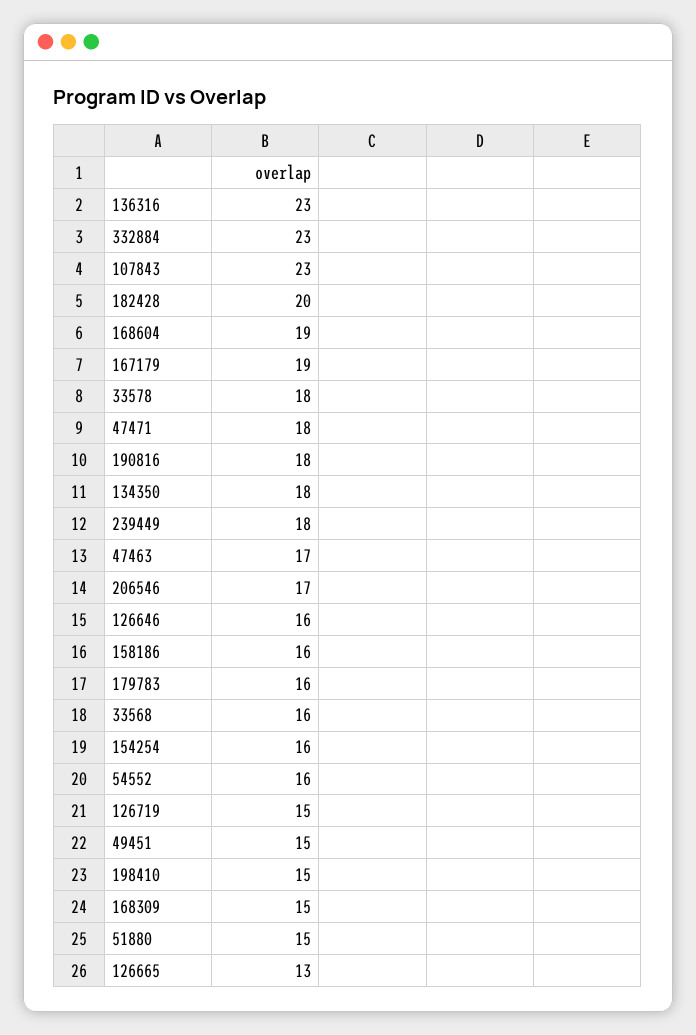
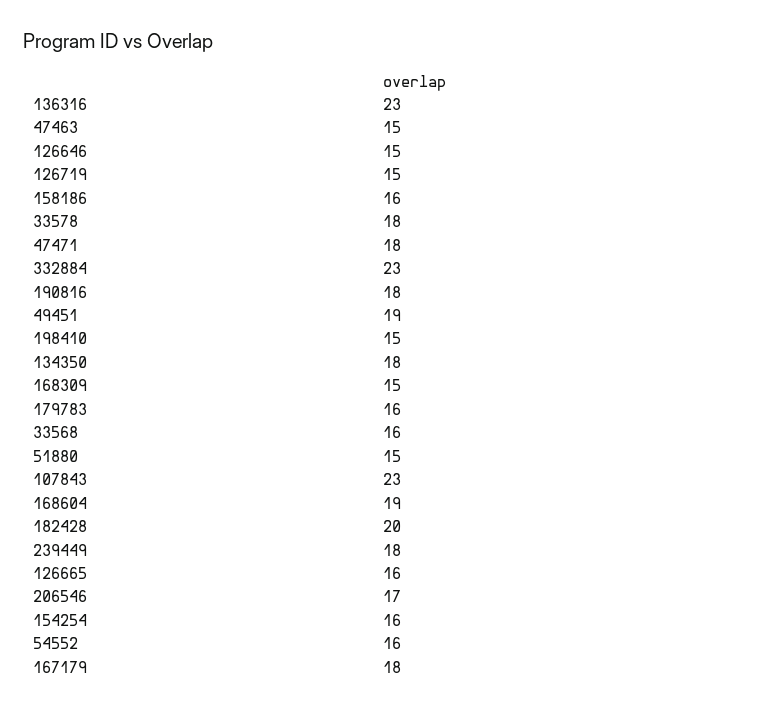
167179: 19 -> 18
47463: 17 -> 15
126646: 16 -> 15
49451: 15 -> 19
126665: 13 -> 16

